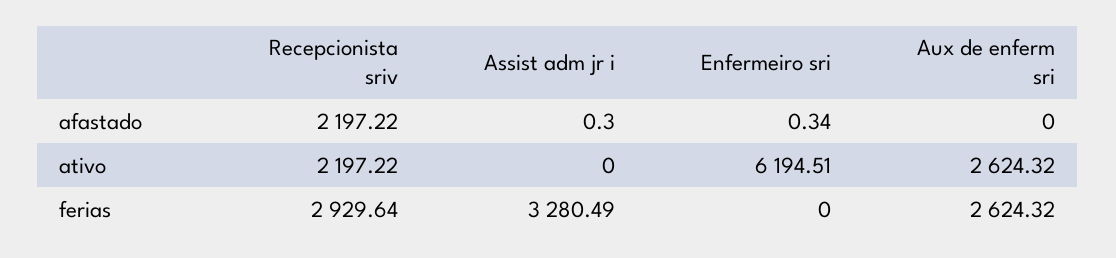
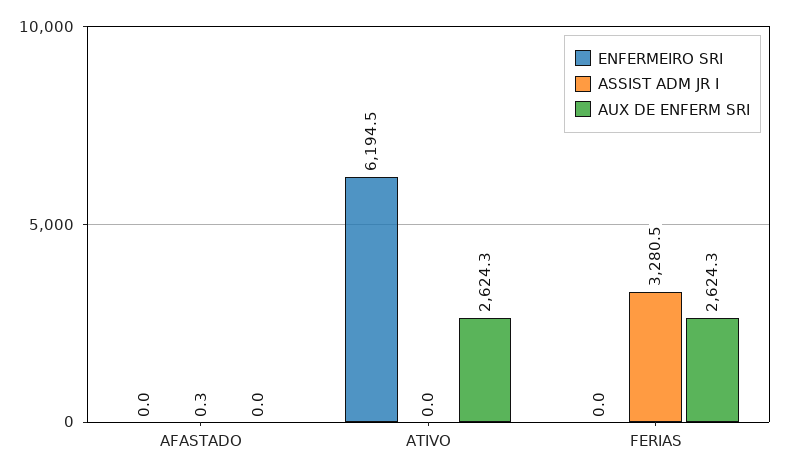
Recepcionista sriv, afastado: 2197.22 -> none
Enfermeiro sri, afastado: 0.34 -> 0
Recepcionista sriv, ativo: 2197.22 -> none
Recepcionista sriv, ferias: 2929.64 -> none

